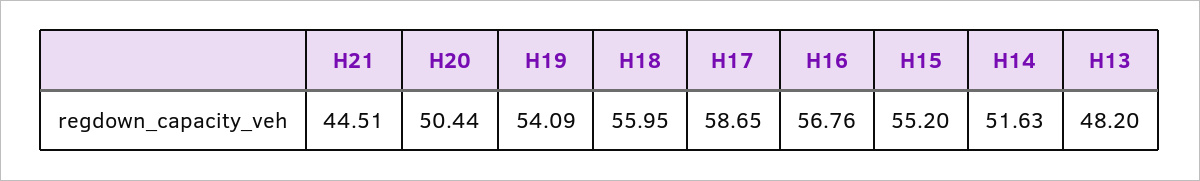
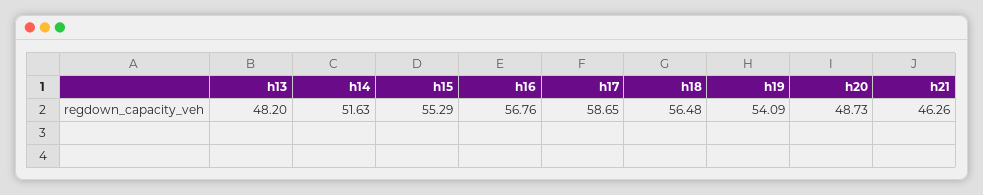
H21: 44.51 -> 46.26
H20: 50.44 -> 48.73
H18: 55.95 -> 56.48
H15: 55.2 -> 55.29

